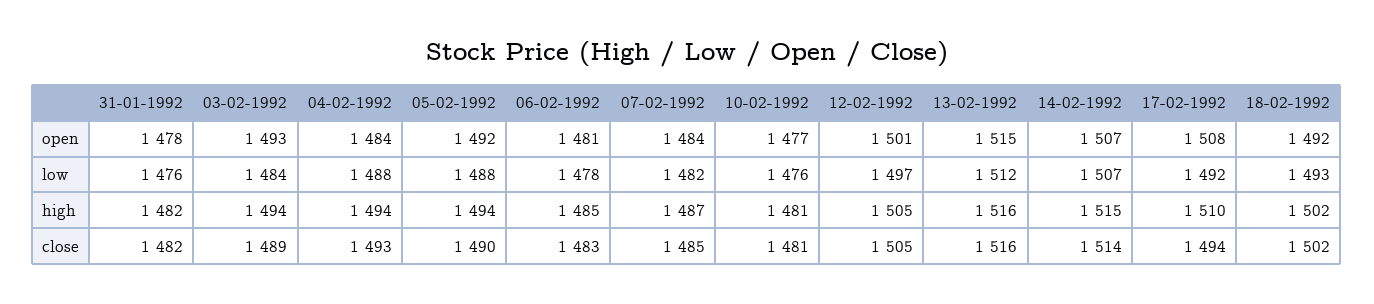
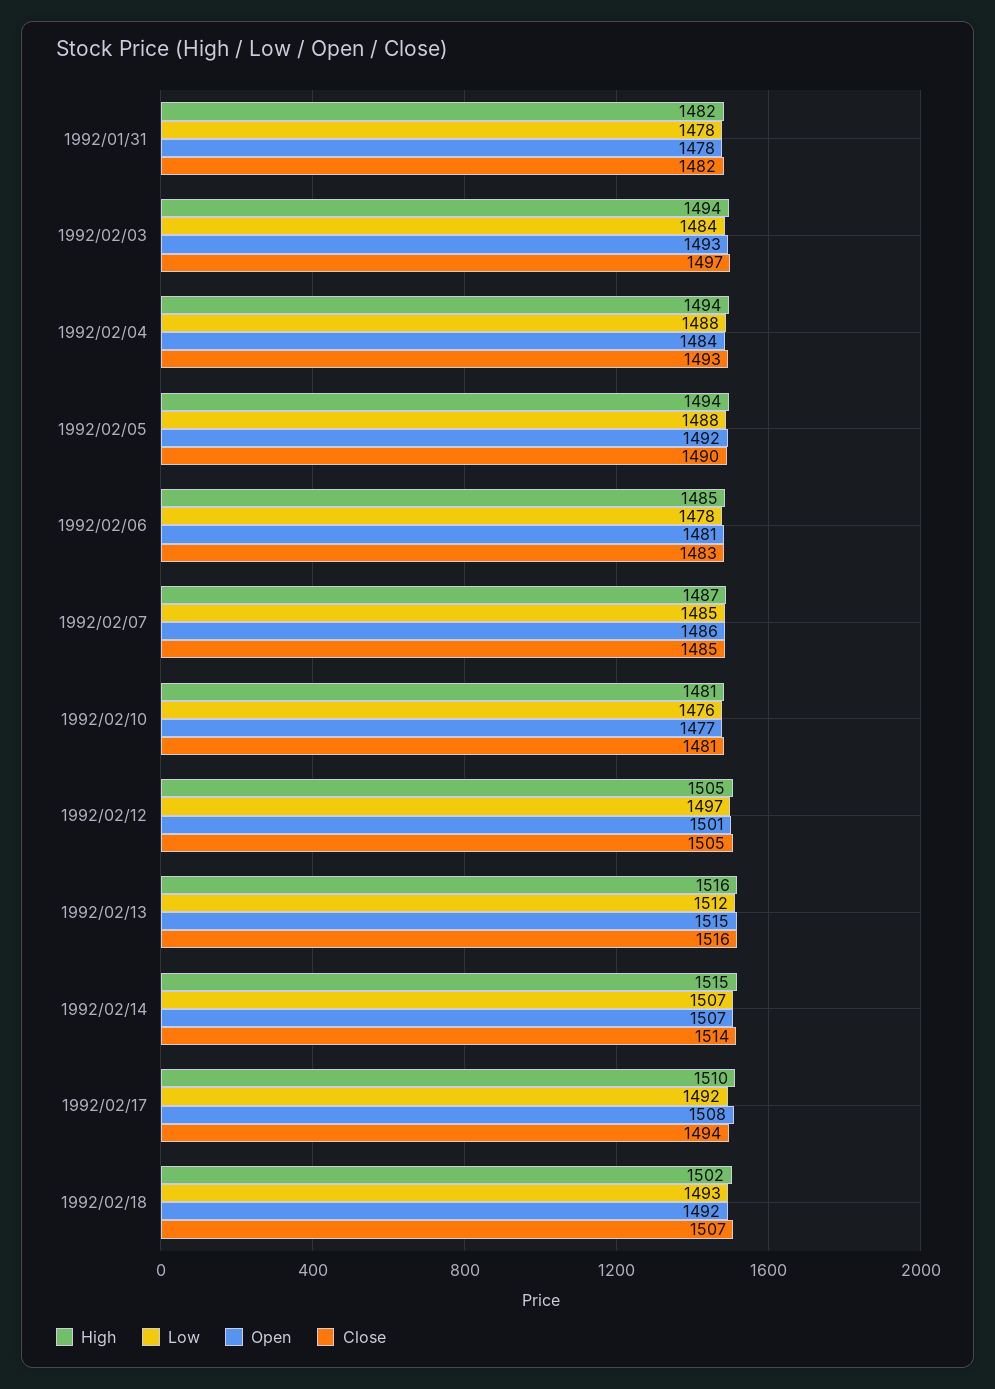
open, 07-02-1992: 1484 -> 1486
low, 31-01-1992: 1476 -> 1478
low, 07-02-1992: 1482 -> 1485
close, 03-02-1992: 1489 -> 1497
close, 18-02-1992: 1502 -> 1507

